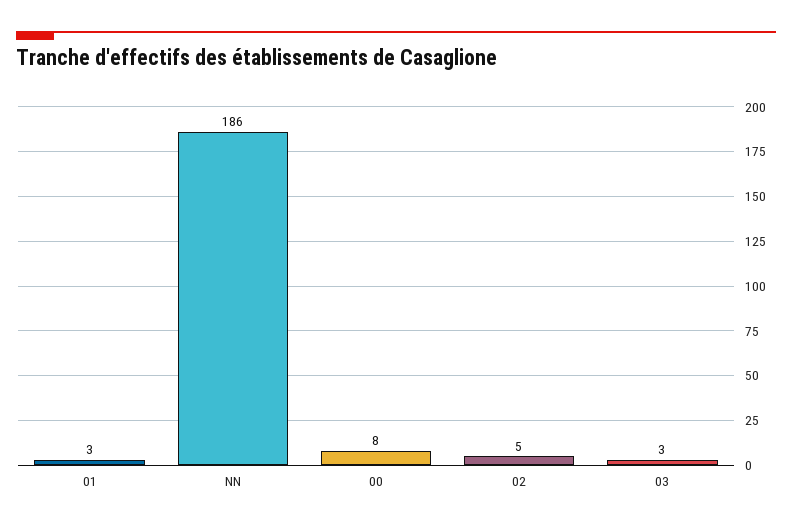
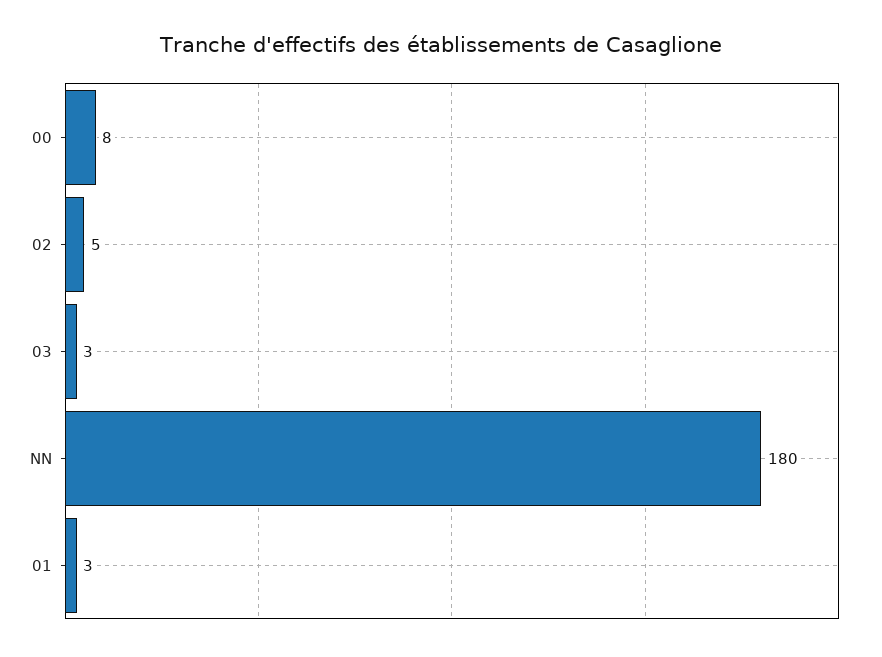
NN: 186 -> 180

